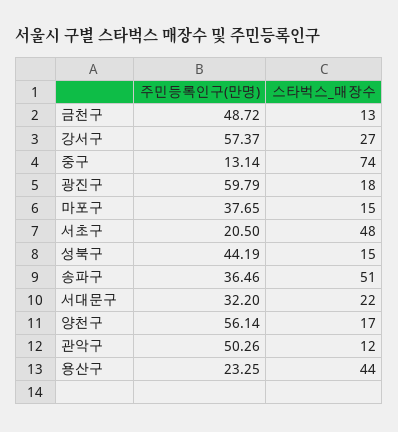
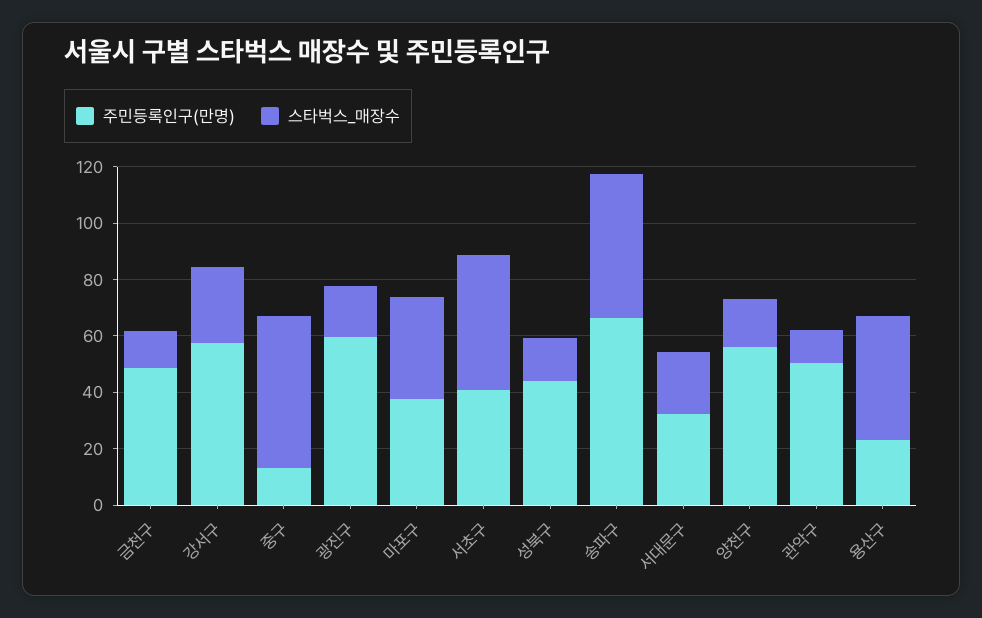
스타벅스_매장수, 중구: 74 -> 55
스타벅스_매장수, 마포구: 15 -> 35
주민등록인구(만명), 서초구: 20.5 -> 40
주민등록인구(만명), 송파구: 36.46 -> 65

